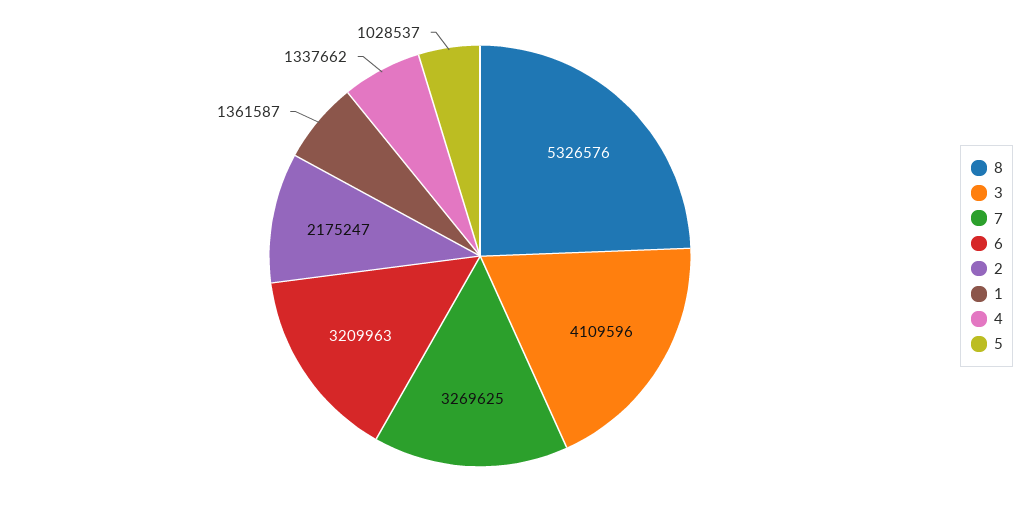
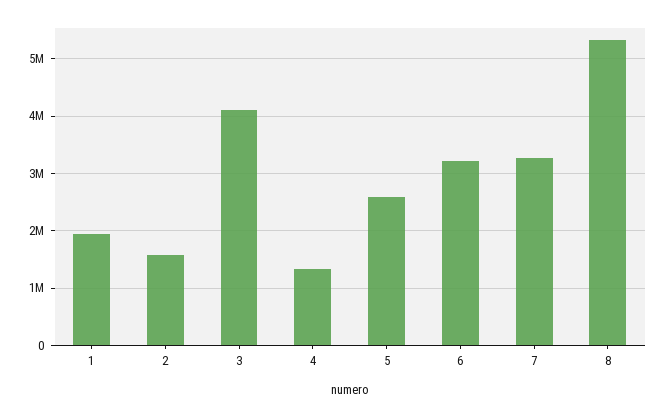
2: 2175247 -> 1600000
1: 1361587 -> 2000000
5: 1028537 -> 2600000

